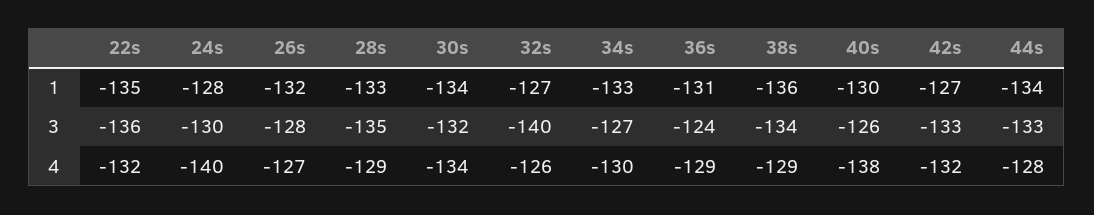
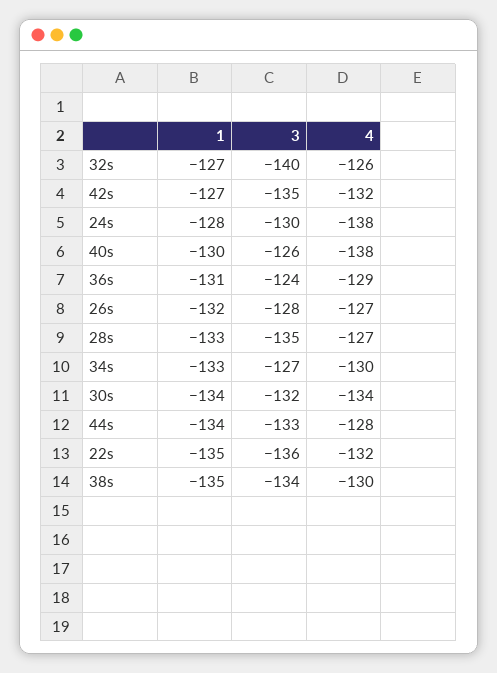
38s, 1: -136 -> -135
42s, 3: -133 -> -135
24s, 4: -140 -> -138
28s, 4: -129 -> -127
38s, 4: -129 -> -130

